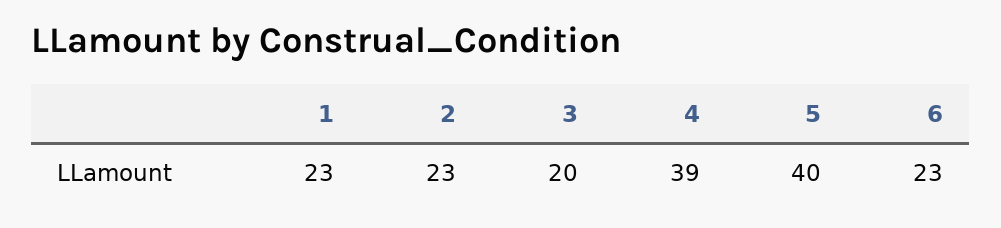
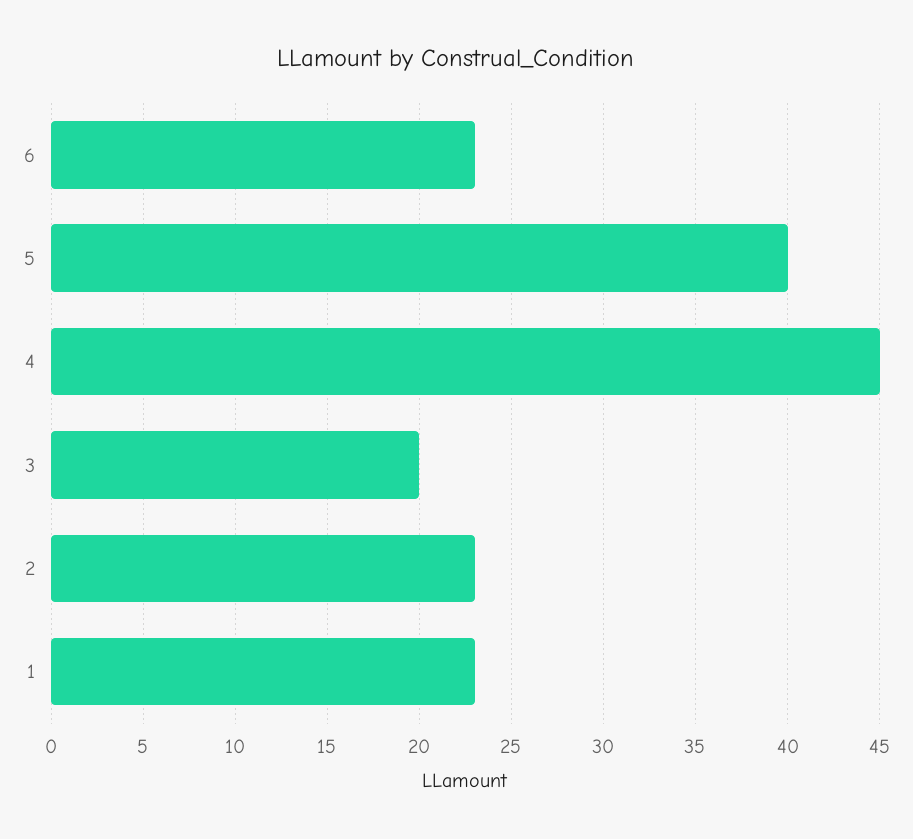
4: 39 -> 45

